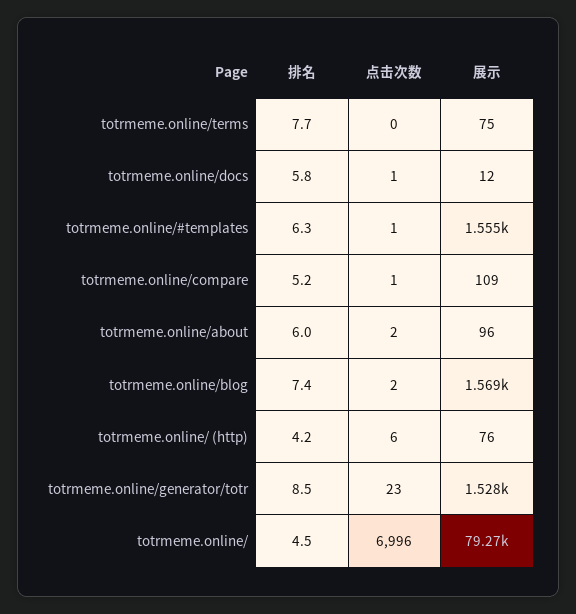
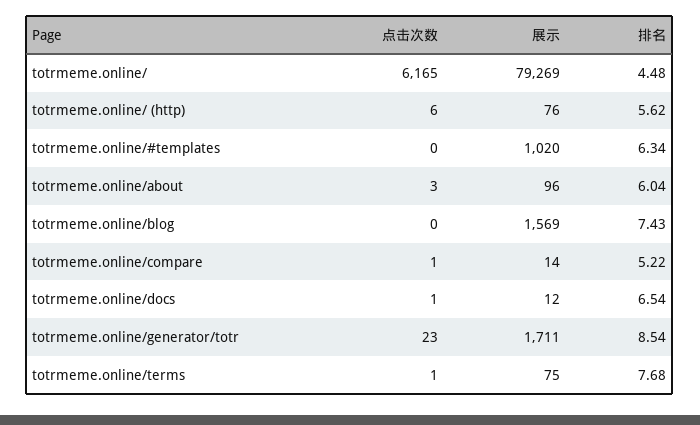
点击次数, totrmeme.online/terms: 0 -> 1
排名, totrmeme.online/docs: 5.8 -> 6.54
点击次数, totrmeme.online/#templates: 1 -> 0
展示, totrmeme.online/#templates: 1555 -> 1020
展示, totrmeme.online/compare: 109 -> 14
点击次数, totrmeme.online/about: 2 -> 3
点击次数, totrmeme.online/blog: 2 -> 0
排名, totrmeme.online/ (http): 4.2 -> 5.62
展示, totrmeme.online/generator/totr: 1528 -> 1711
点击次数, totrmeme.online/: 6996 -> 6165

